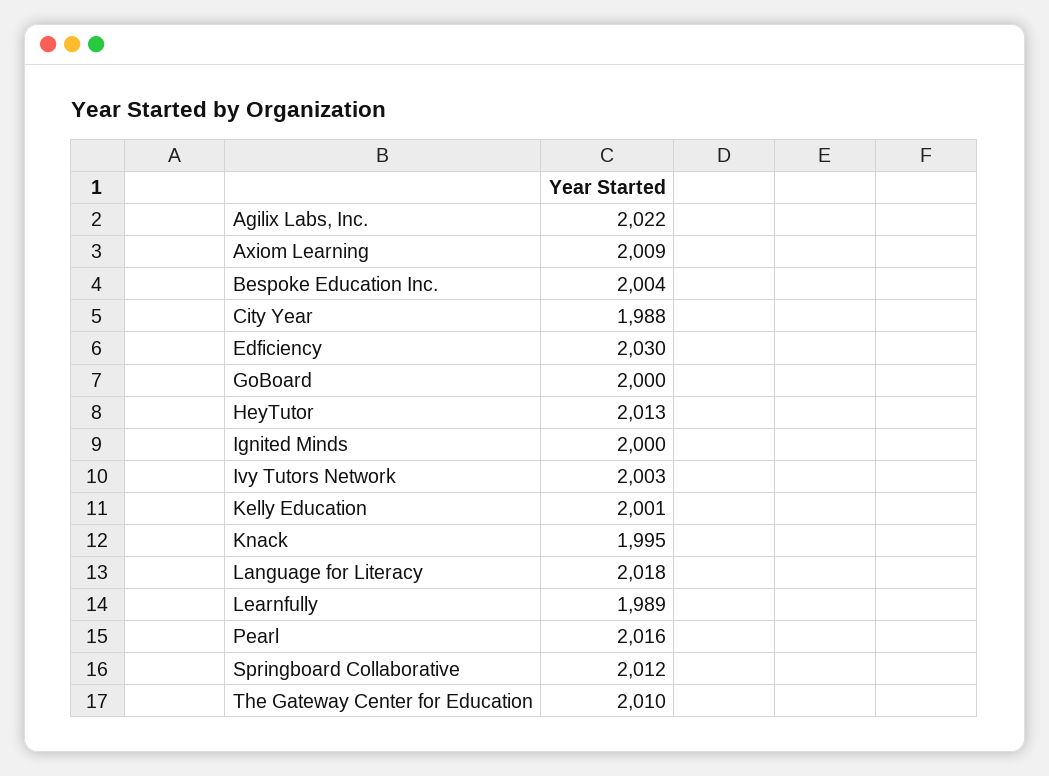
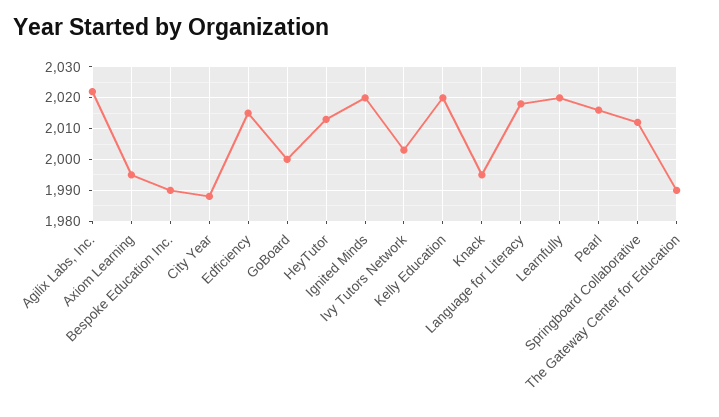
Axiom Learning: 2009 -> 1995
Bespoke Education Inc.: 2004 -> 1990
Edficiency: 2030 -> 2015
Ignited Minds: 2000 -> 2020
Kelly Education: 2001 -> 2020
Learnfully: 1989 -> 2020
The Gateway Center for Education: 2010 -> 1990

